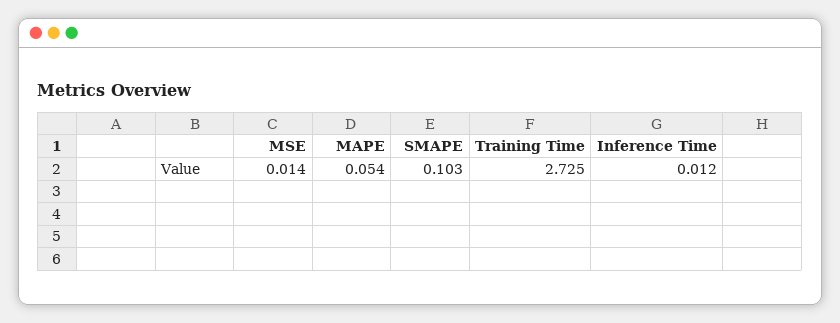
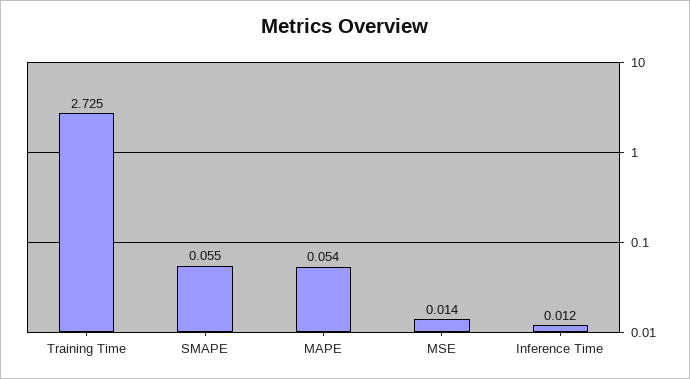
SMAPE: 0.103 -> 0.055

